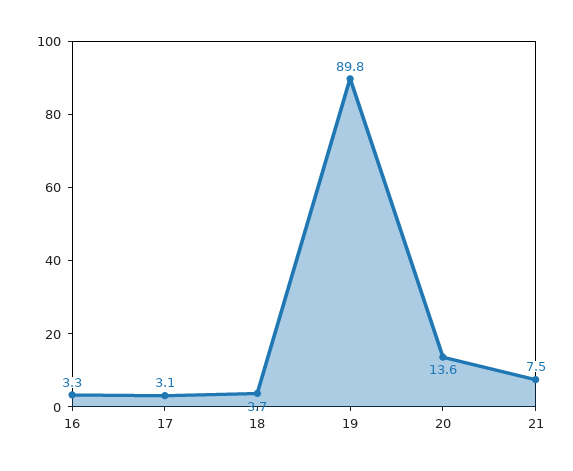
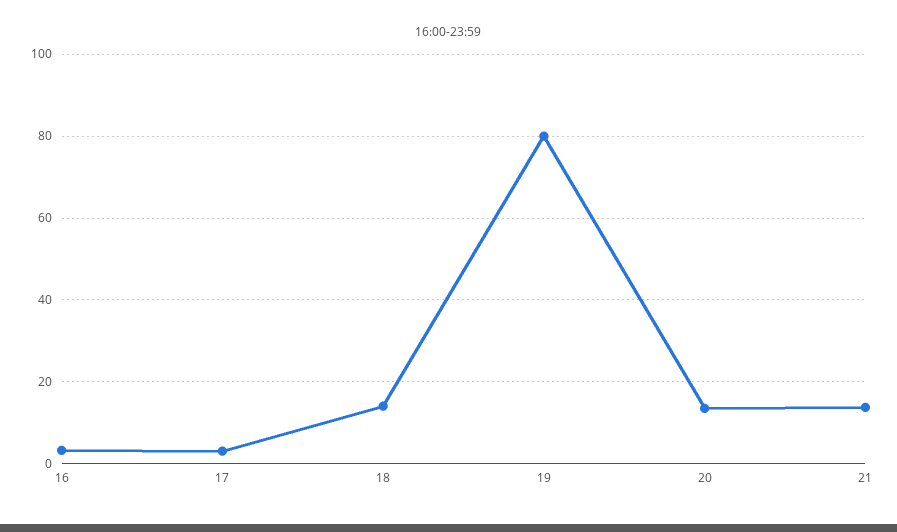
18: 3.7 -> 14
19: 89.8 -> 80
21: 7.5 -> 14

